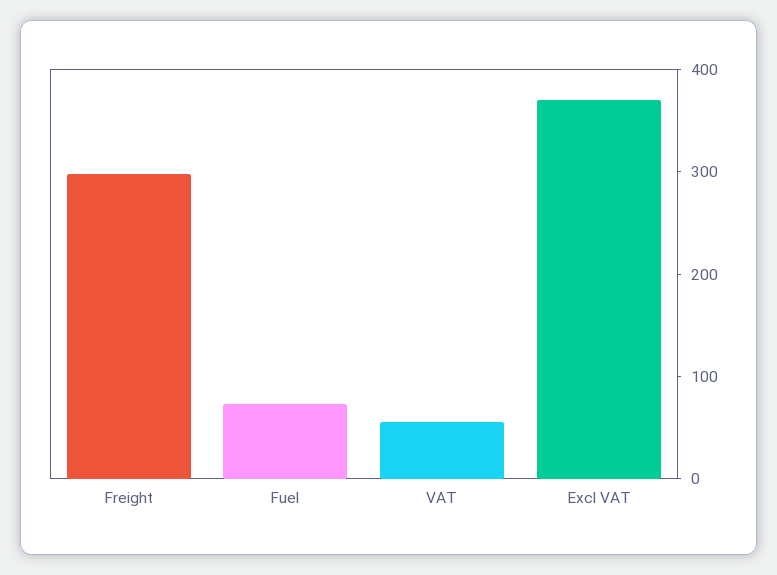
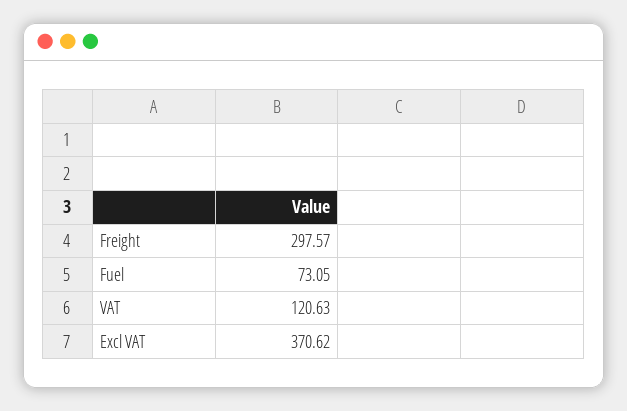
VAT: 60 -> 120.63

